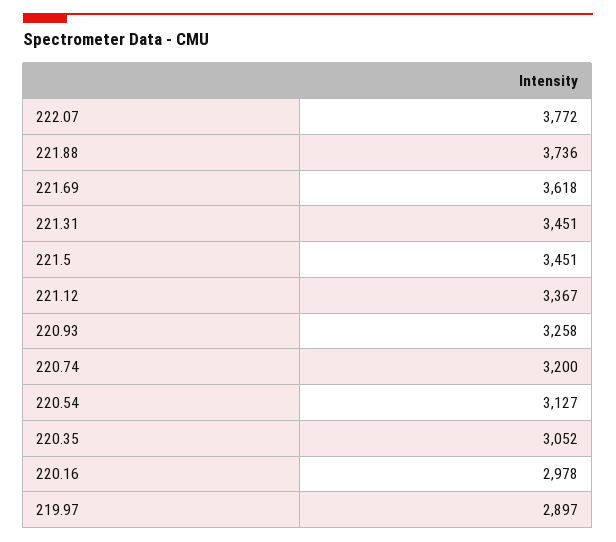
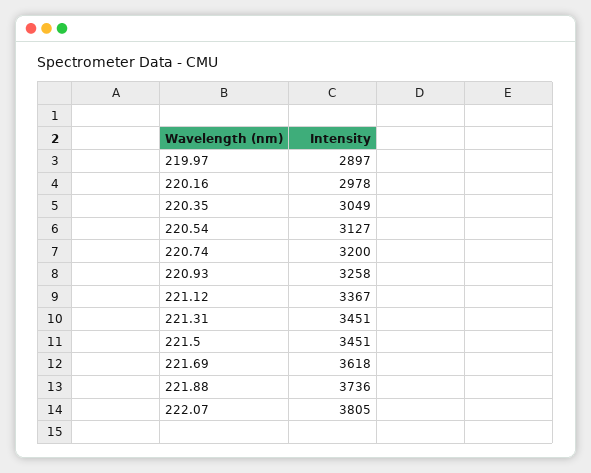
222.07: 3772 -> 3805
220.35: 3052 -> 3049

